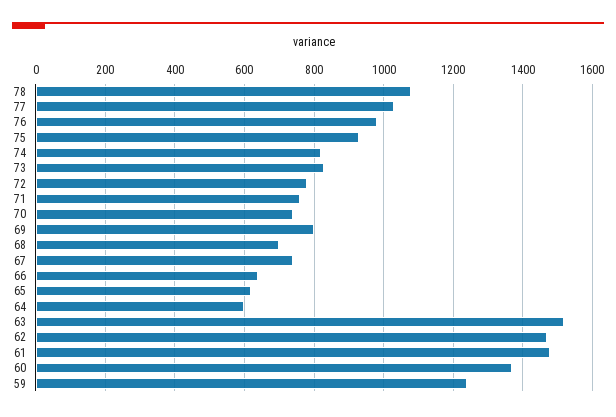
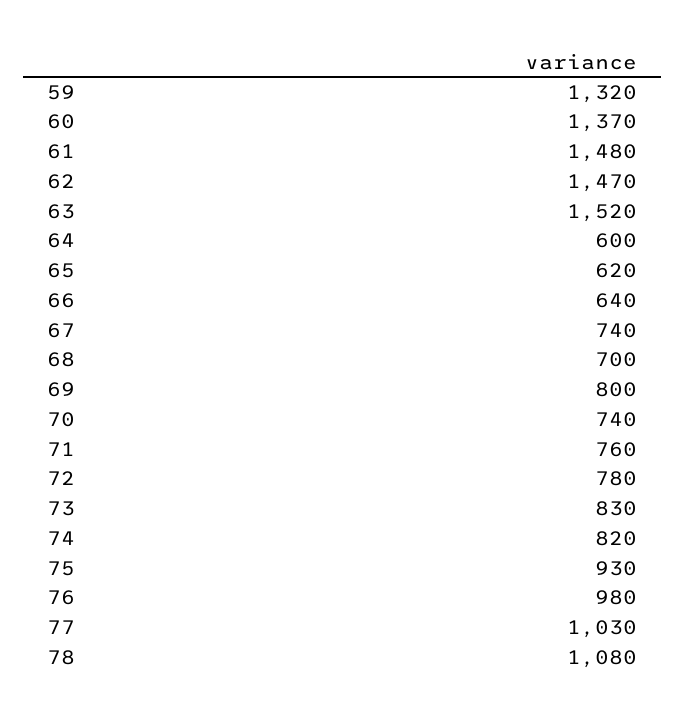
59: 1240 -> 1320

